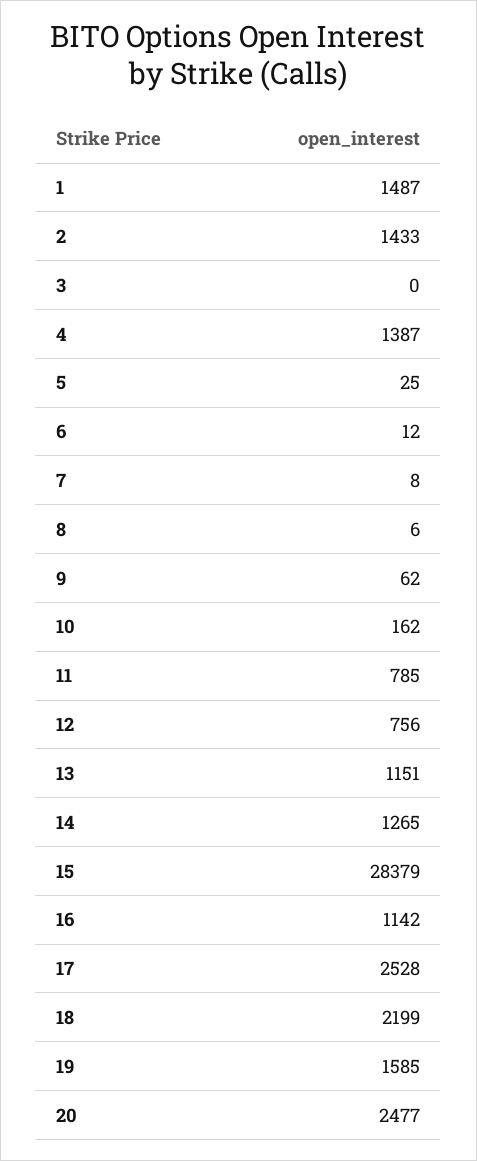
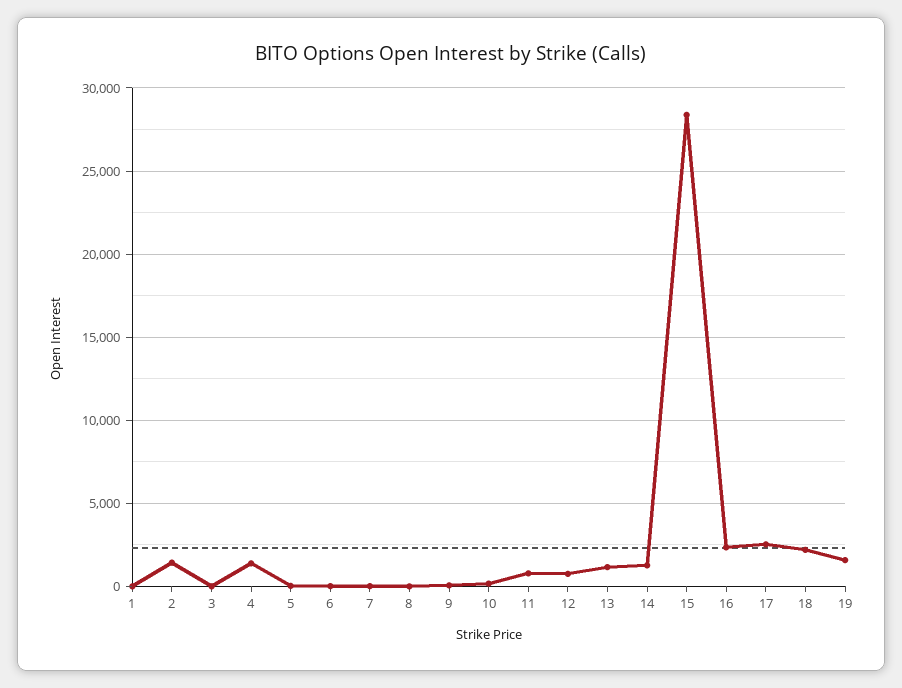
1: 1487 -> 0
16: 1142 -> 2500
20: 2477 -> none

